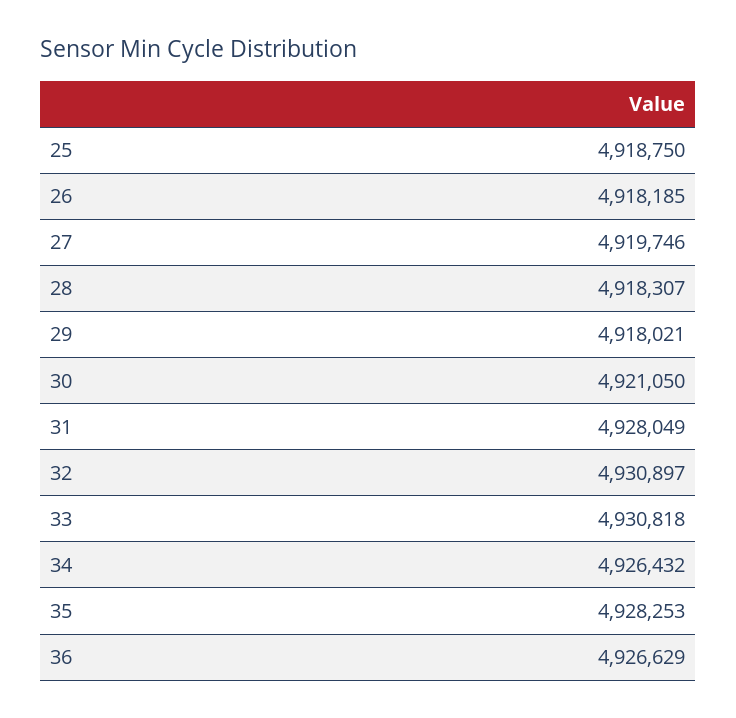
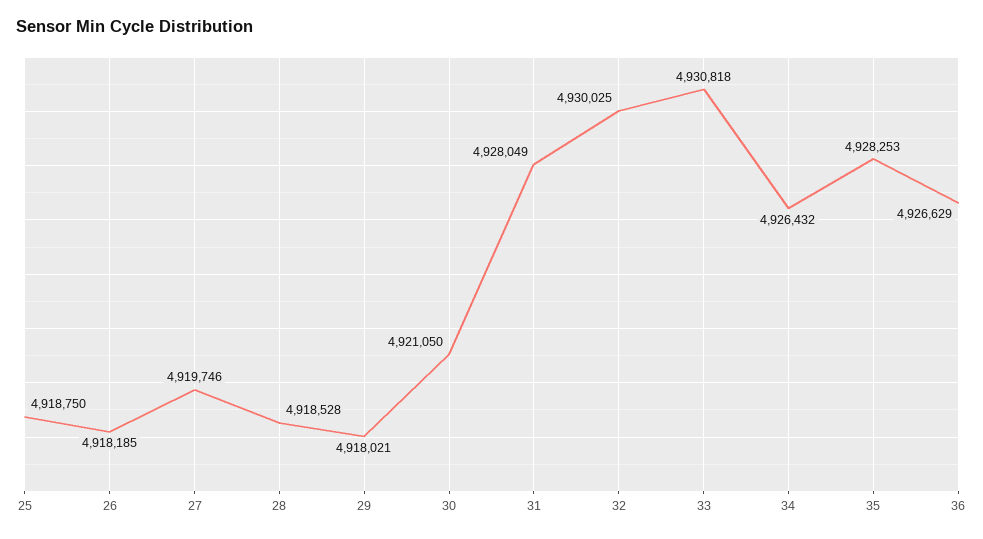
28: 4918307 -> 4918528
32: 4930897 -> 4930025

